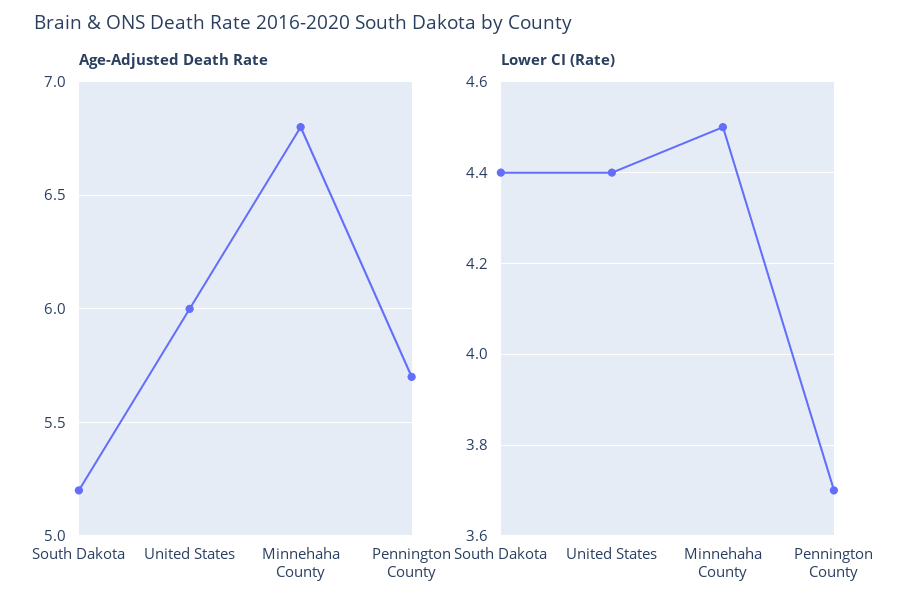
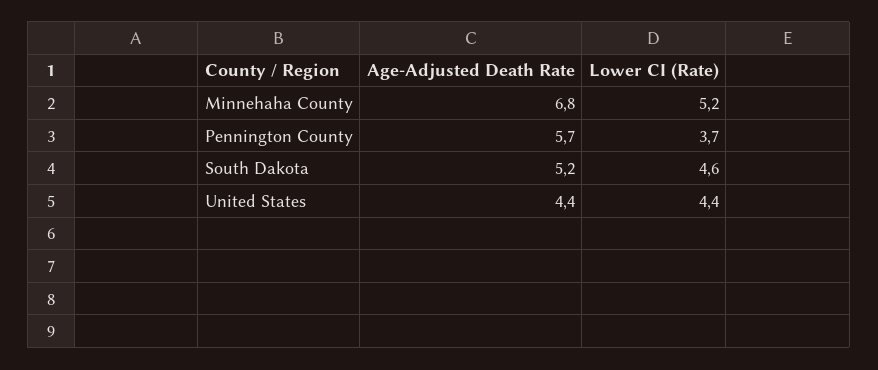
Age-Adjusted Death Rate, United States: 6 -> 4.4
Lower CI (Rate), South Dakota: 4.4 -> 4.6
Lower CI (Rate), Minnehaha County: 4.5 -> 5.2

